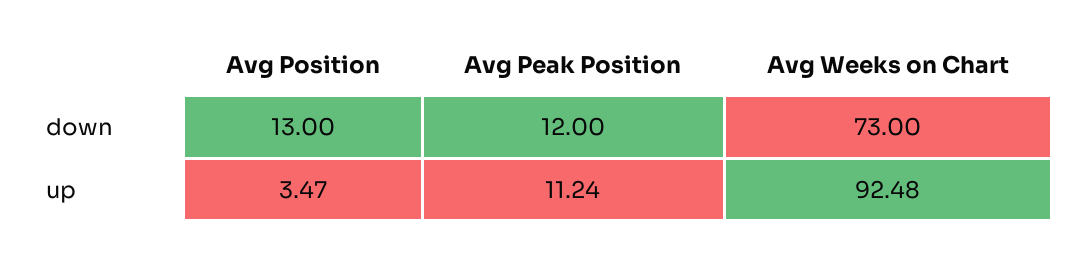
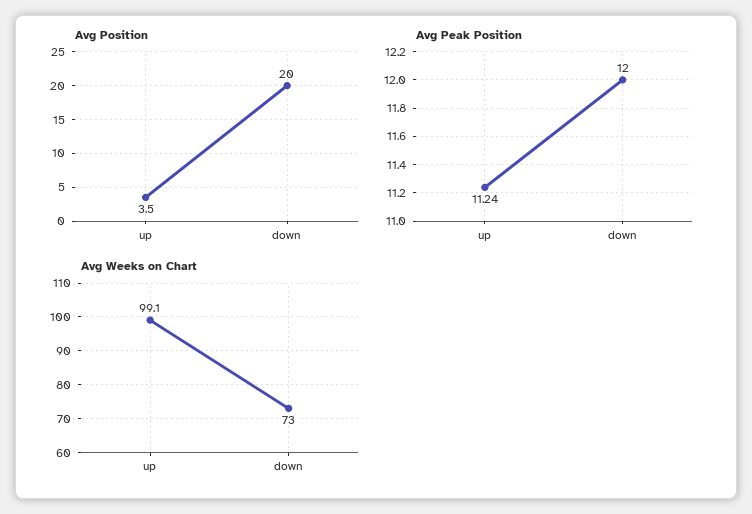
Avg Position, down: 13 -> 20
Avg Weeks on Chart, up: 92.48 -> 99.1

